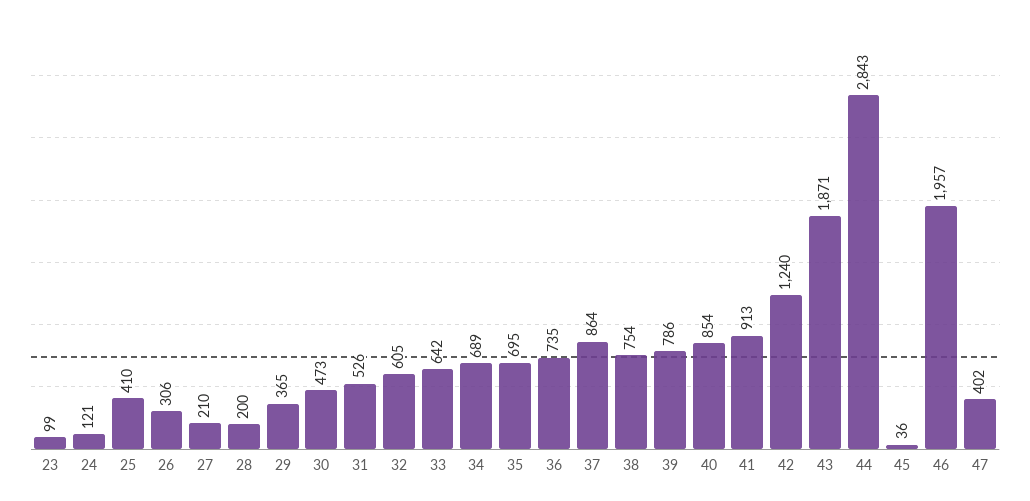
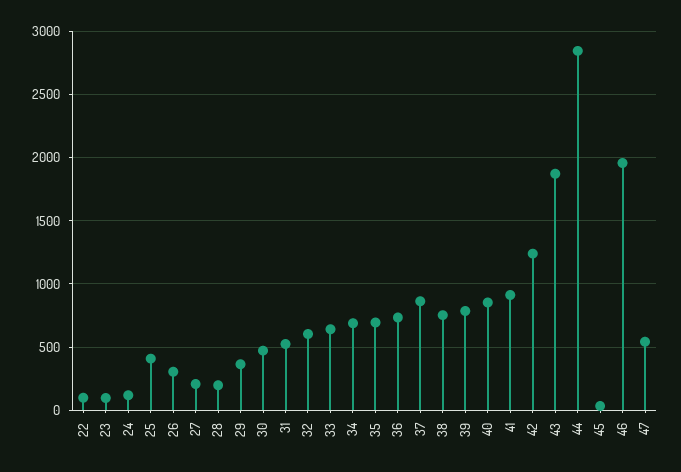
47: 402 -> 550
22: none -> 100

